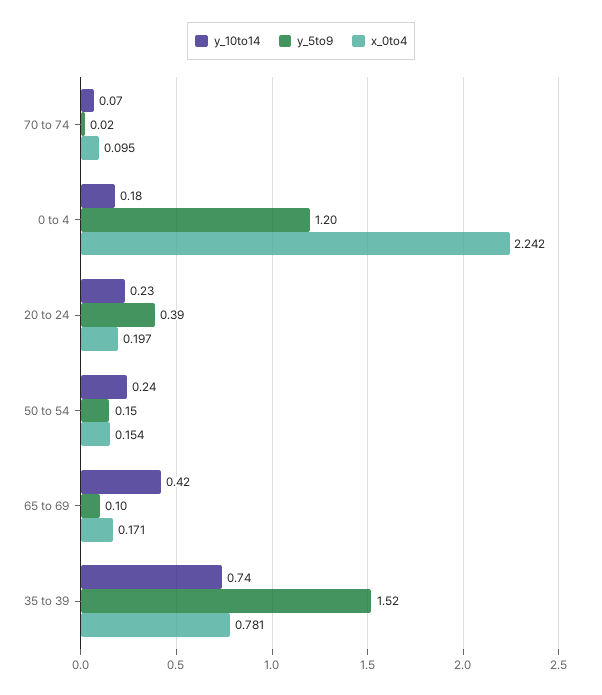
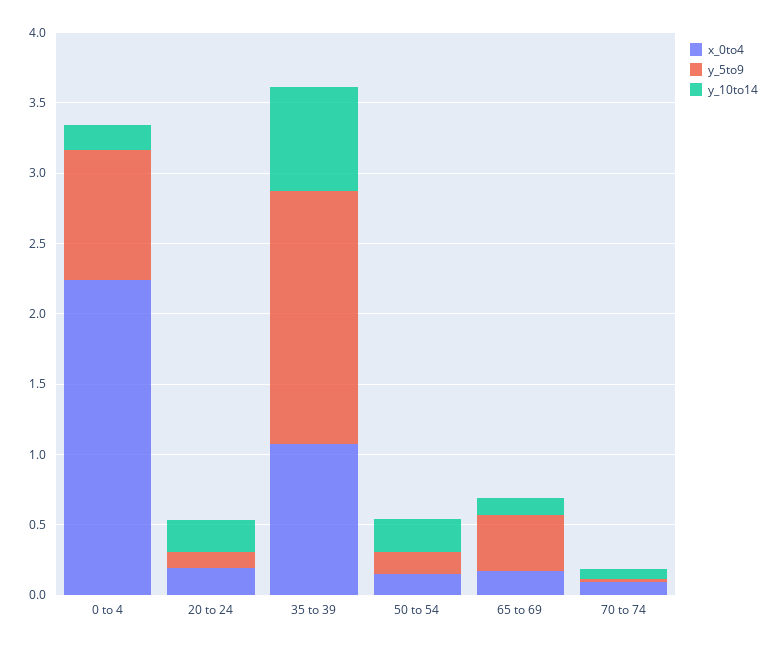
y_5to9, 0 to 4: 1.2 -> 0.9
y_5to9, 20 to 24: 0.39 -> 0.1
y_10to14, 65 to 69: 0.42 -> 0.1
y_5to9, 65 to 69: 0.1 -> 0.4
y_5to9, 35 to 39: 1.52 -> 1.8
x_0to4, 35 to 39: 0.781 -> 1.1

